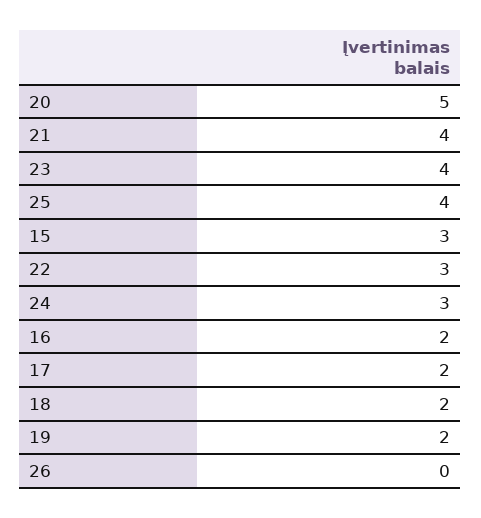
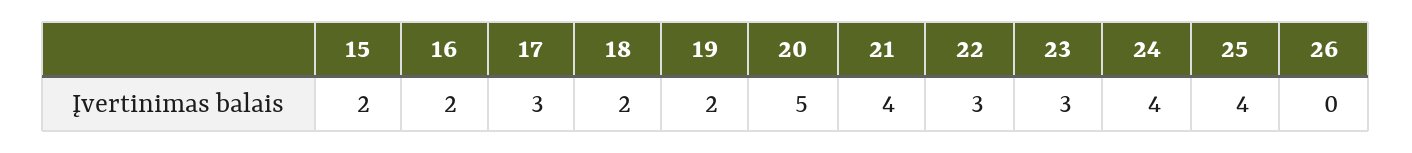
23: 4 -> 3
15: 3 -> 2
24: 3 -> 4
17: 2 -> 3

